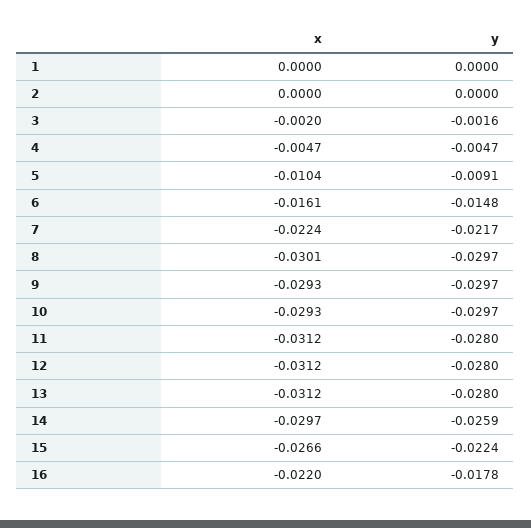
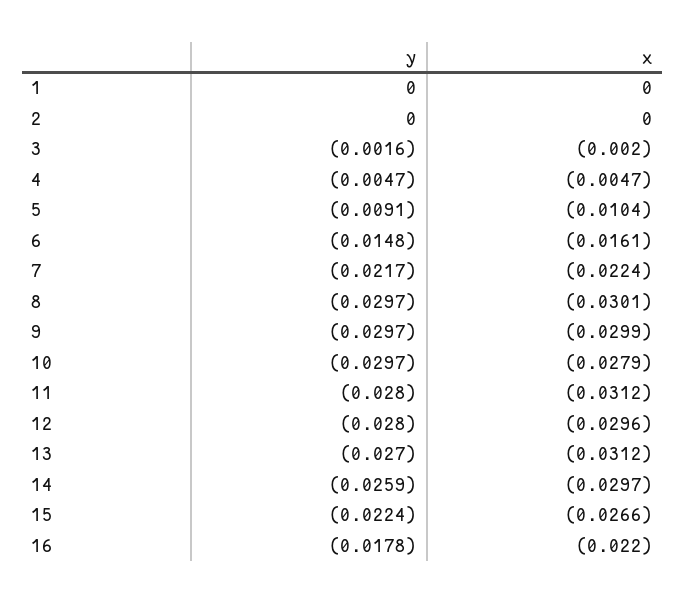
x, 9: -0.0293 -> -0.0299
x, 10: -0.0293 -> -0.0279
x, 12: -0.0312 -> -0.0296
y, 13: -0.028 -> -0.027

